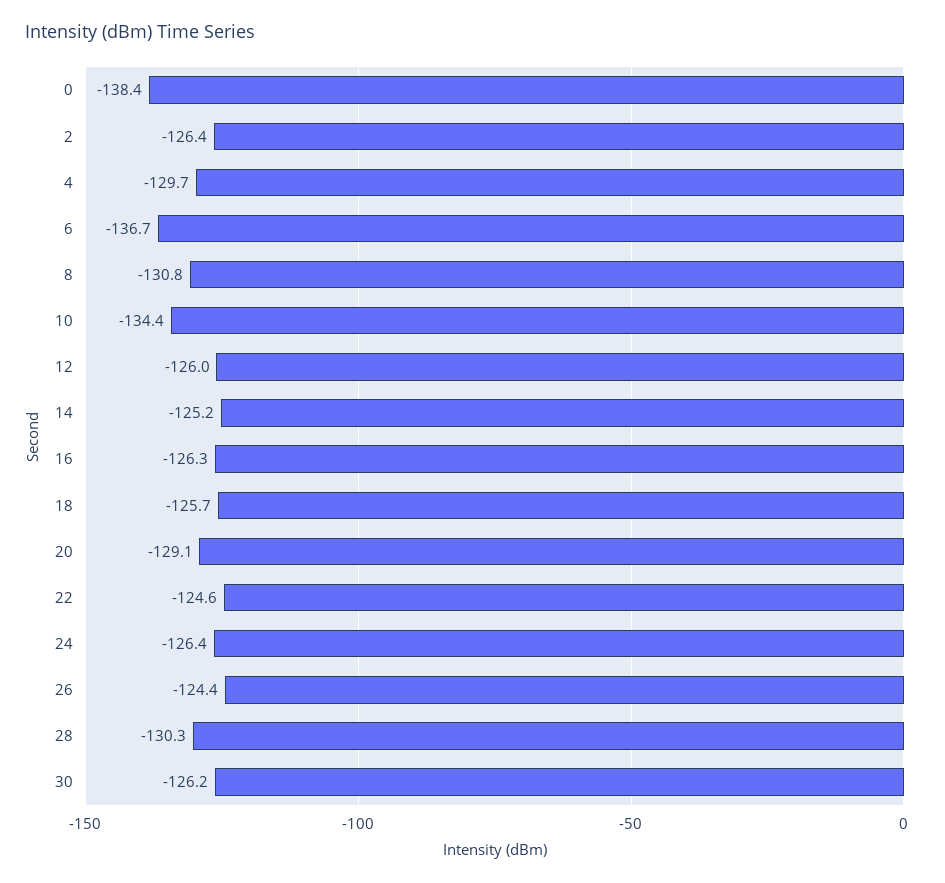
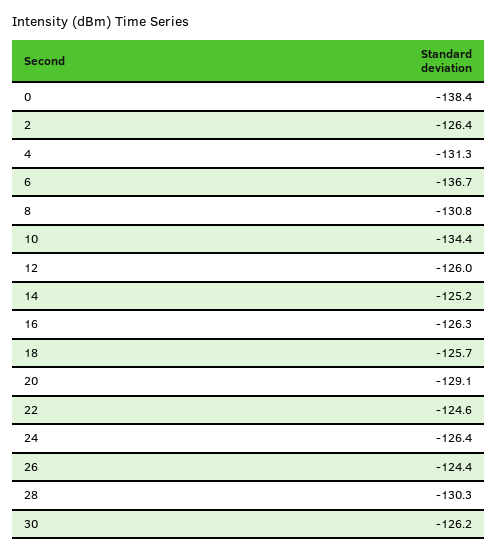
4: -129.7 -> -131.3

